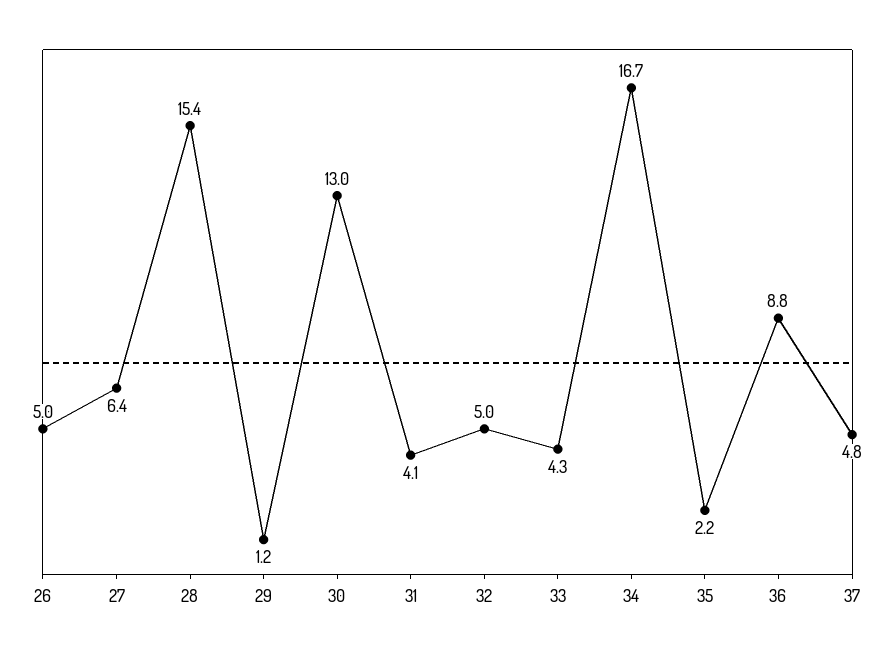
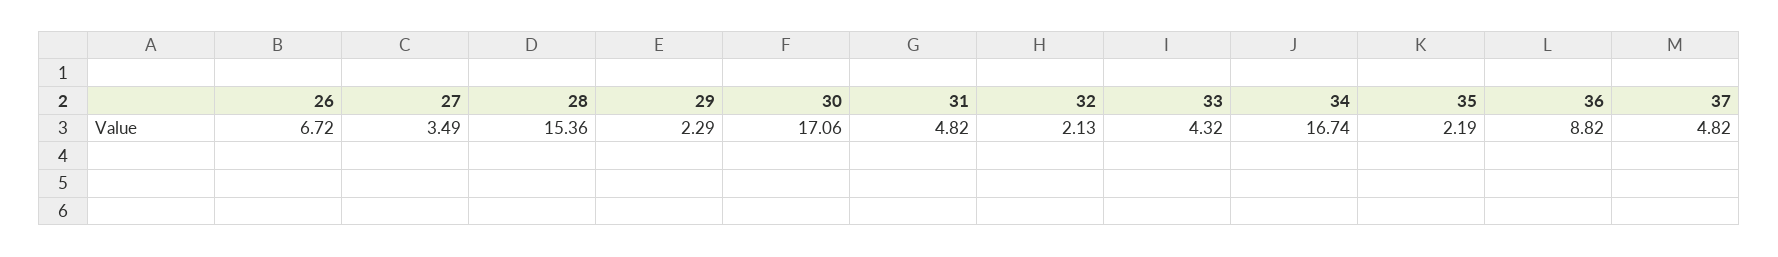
26: 5 -> 6.72
27: 6.4 -> 3.49
29: 1.2 -> 2.29
30: 13 -> 17.06
31: 4.1 -> 4.82
32: 5 -> 2.13

